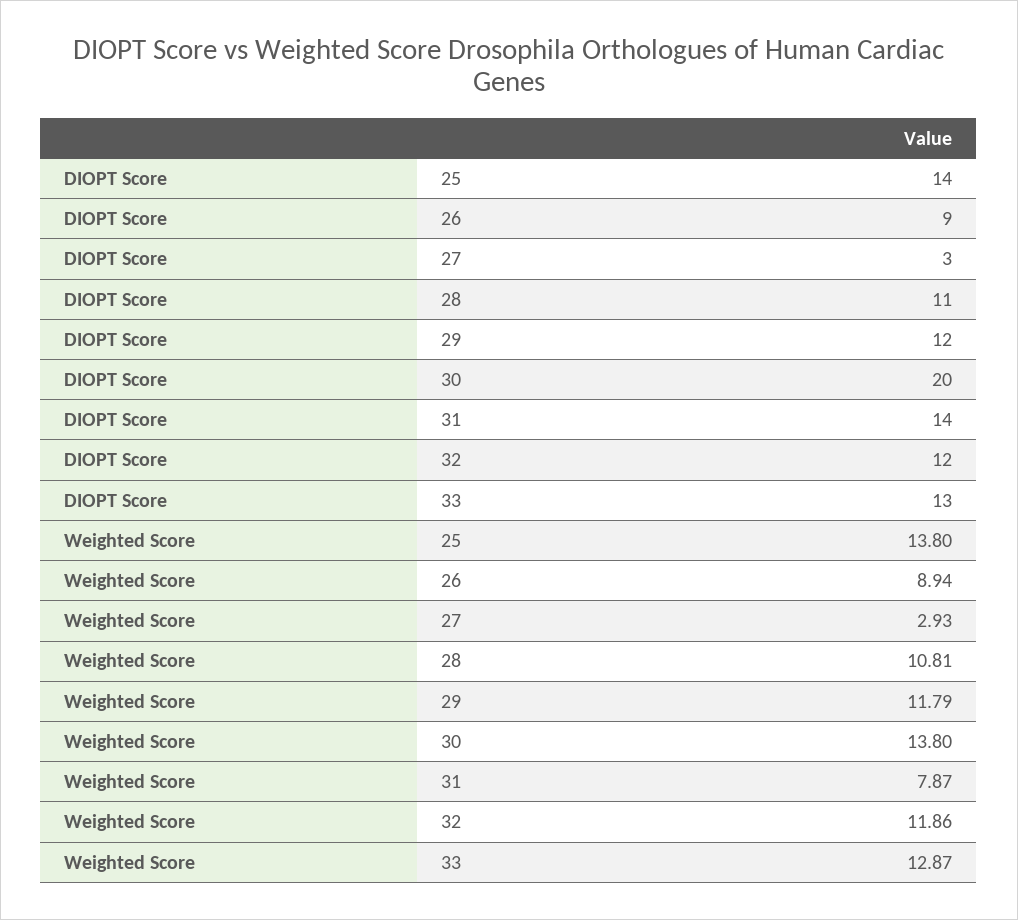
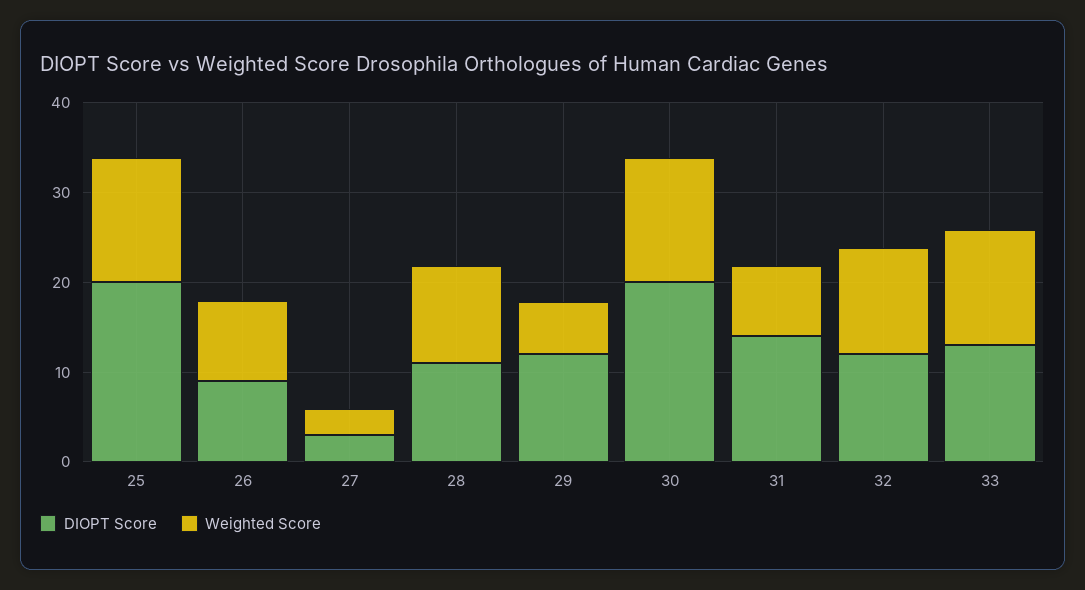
DIOPT Score, 25: 14 -> 20
Weighted Score, 29: 11.79 -> 6

